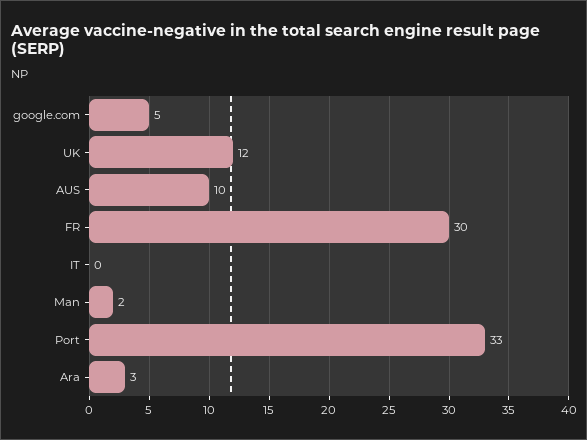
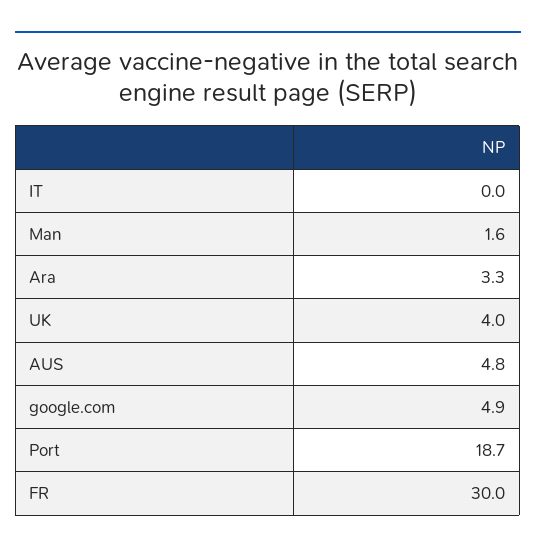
UK: 12 -> 4
AUS: 10 -> 4.8
Port: 33 -> 18.7

